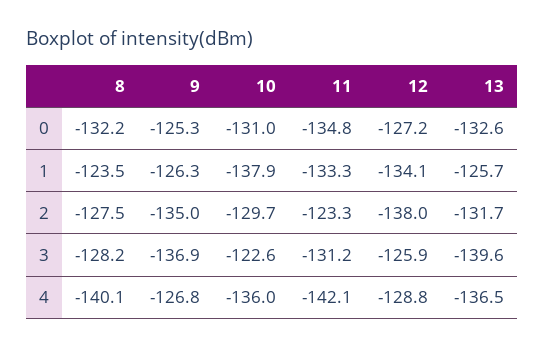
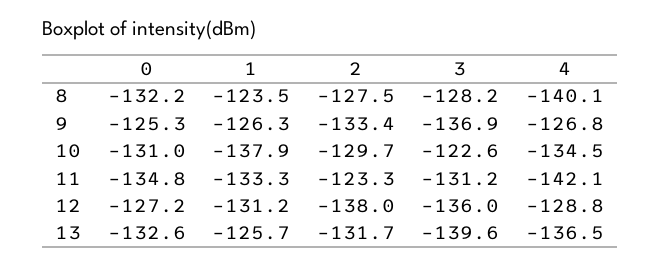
12, 1: -134.1 -> -131.2
9, 2: -135 -> -133.4
12, 3: -125.9 -> -136
10, 4: -136 -> -134.5

